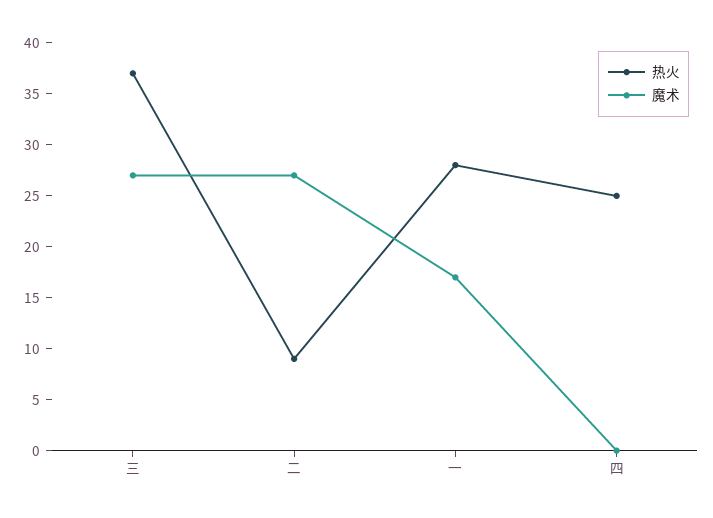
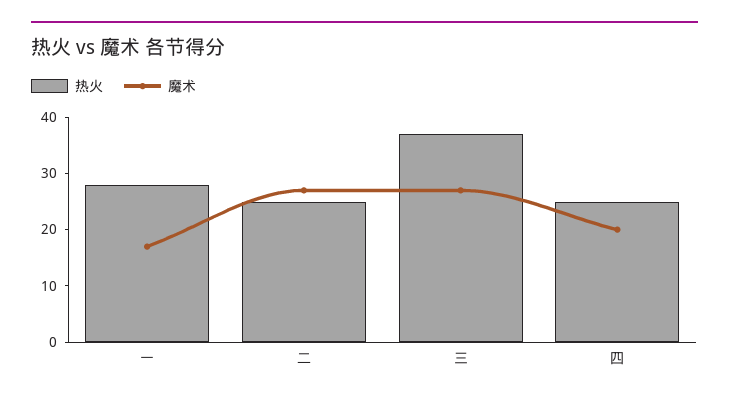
热火, 二: 9 -> 25
魔术, 四: 0 -> 20

